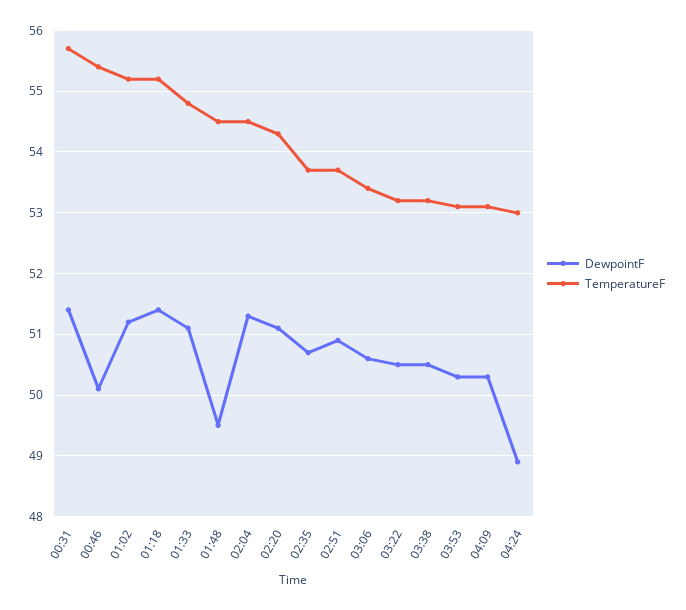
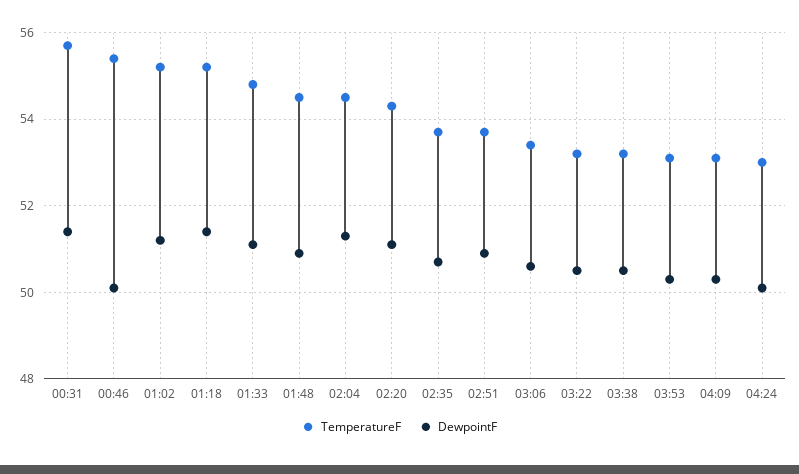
DewpointF, 01:48: 49.5 -> 51
DewpointF, 04:24: 48.9 -> 50

